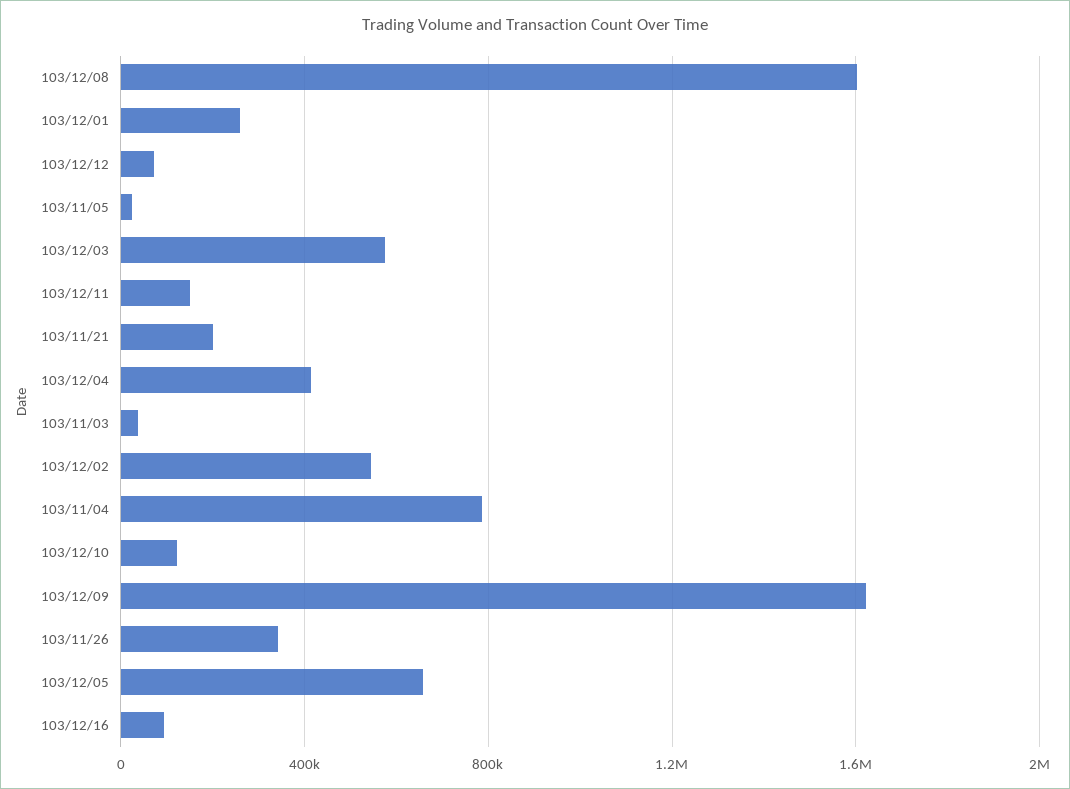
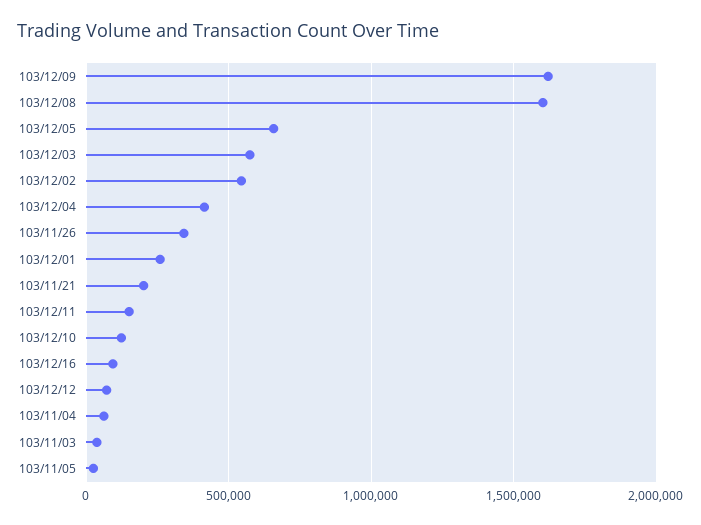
103/11/04: 800000 -> 50000

